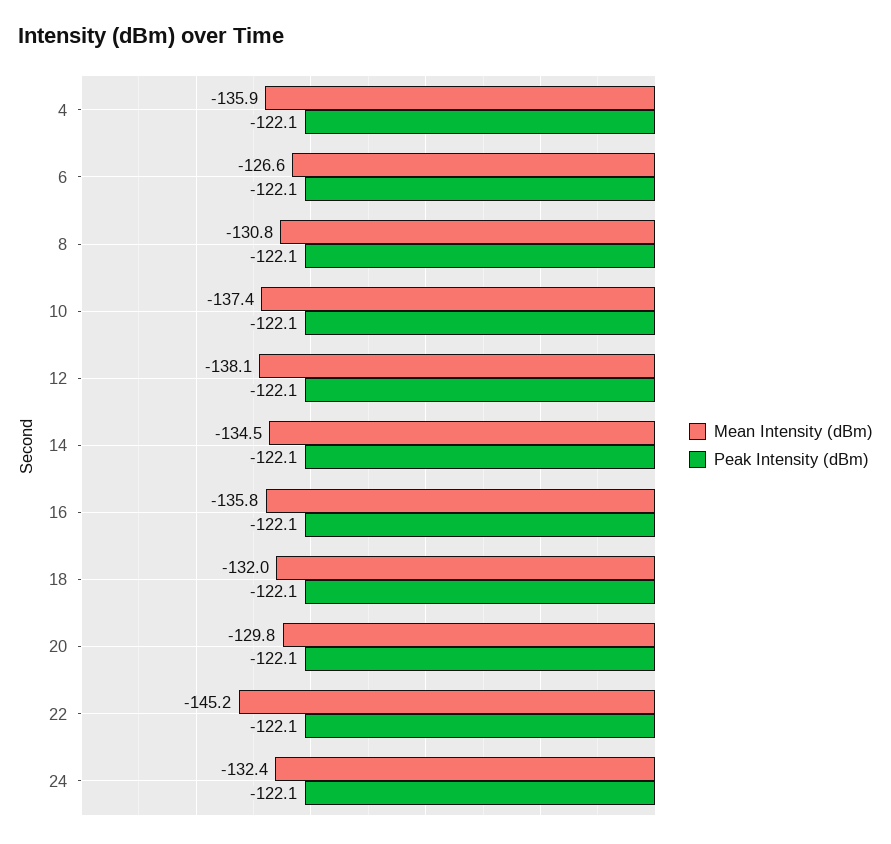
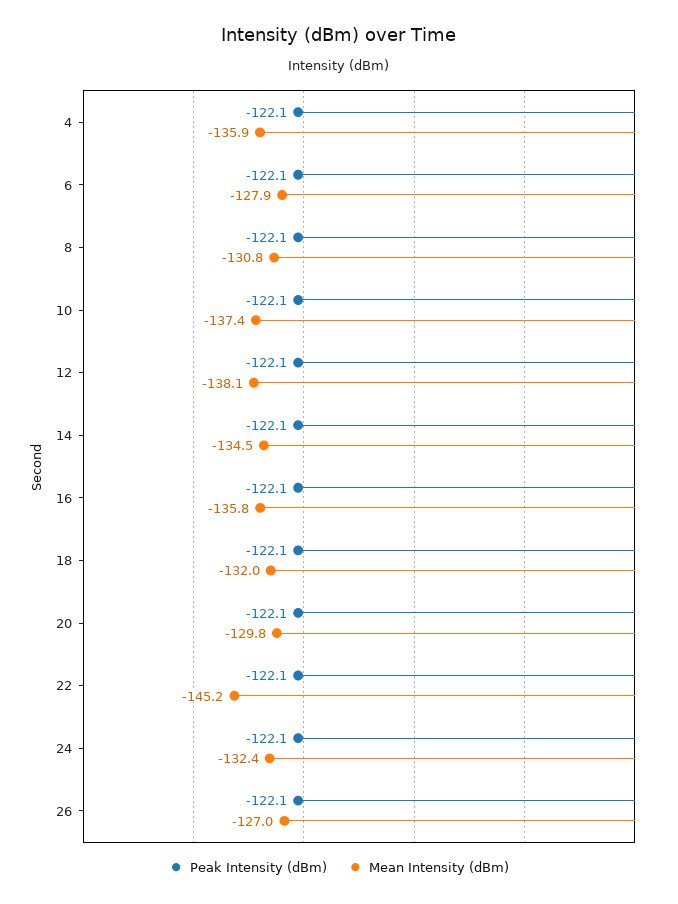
Mean Intensity (dBm), 6: -126.6 -> -127.9
Peak Intensity (dBm), 26: none -> -122.1
Mean Intensity (dBm), 26: none -> -127

